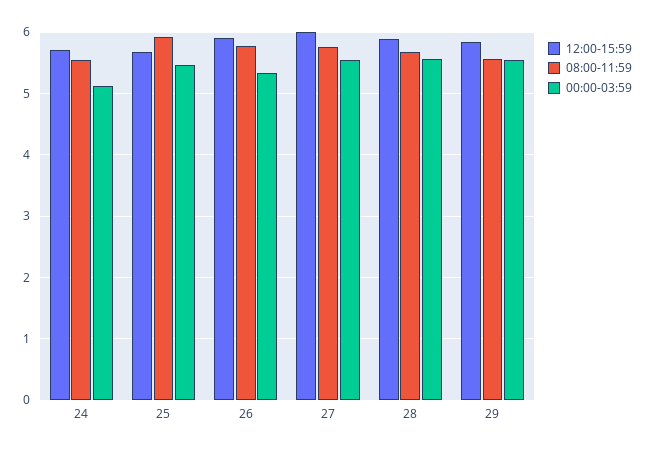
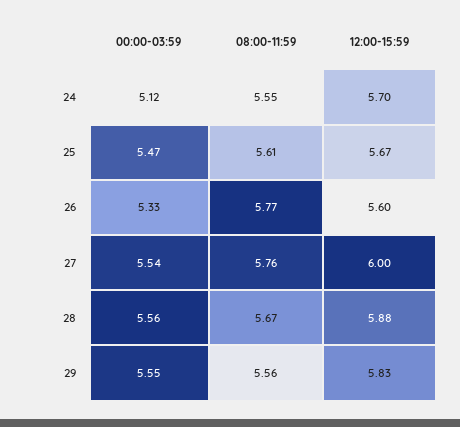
08:00-11:59, 25: 5.9 -> 5.61
12:00-15:59, 26: 5.9 -> 5.6

